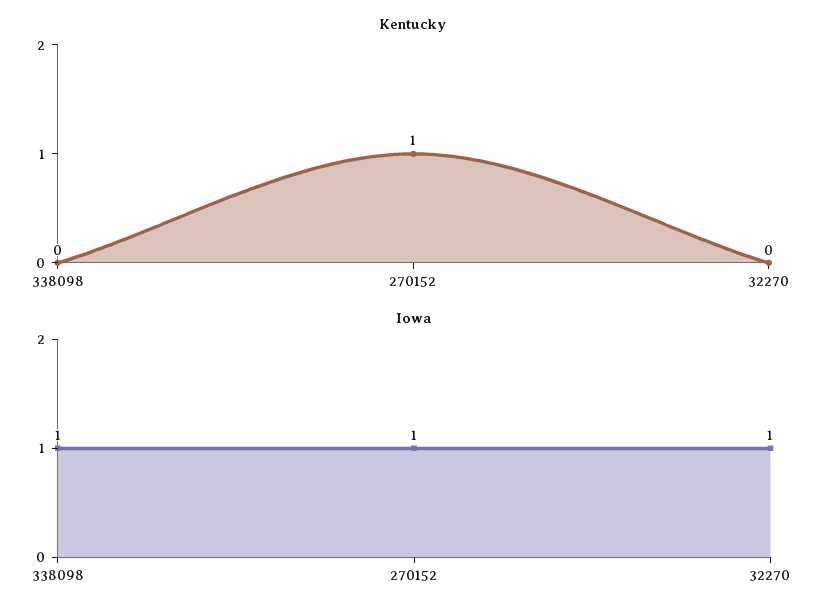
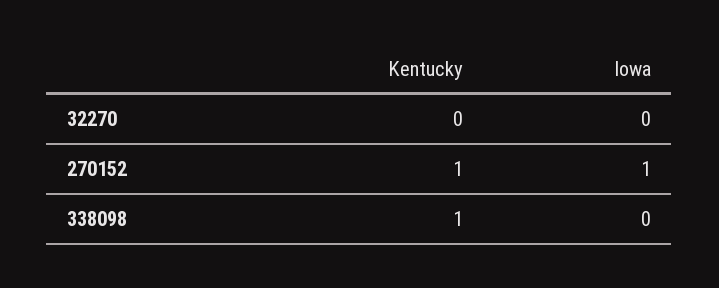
Kentucky, 338098: 0 -> 1
Iowa, 338098: 1 -> 0
Iowa, 32270: 1 -> 0

